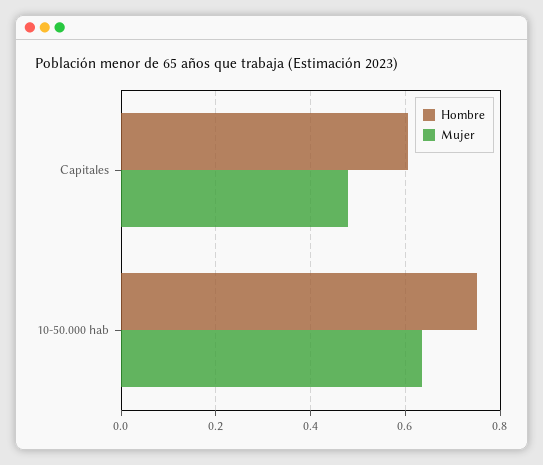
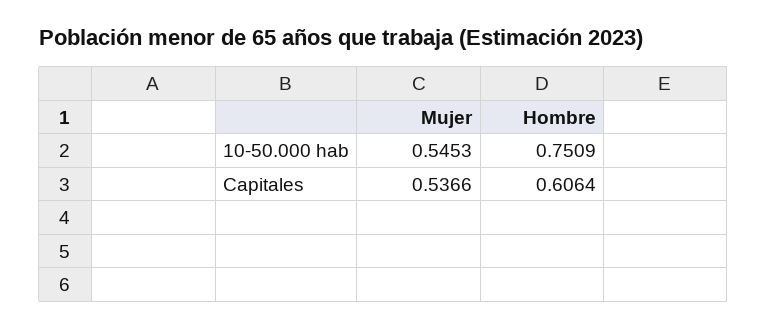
Mujer, Capitales: 0.48 -> 0.5366
Mujer, 10-50.000 hab: 0.64 -> 0.5453

